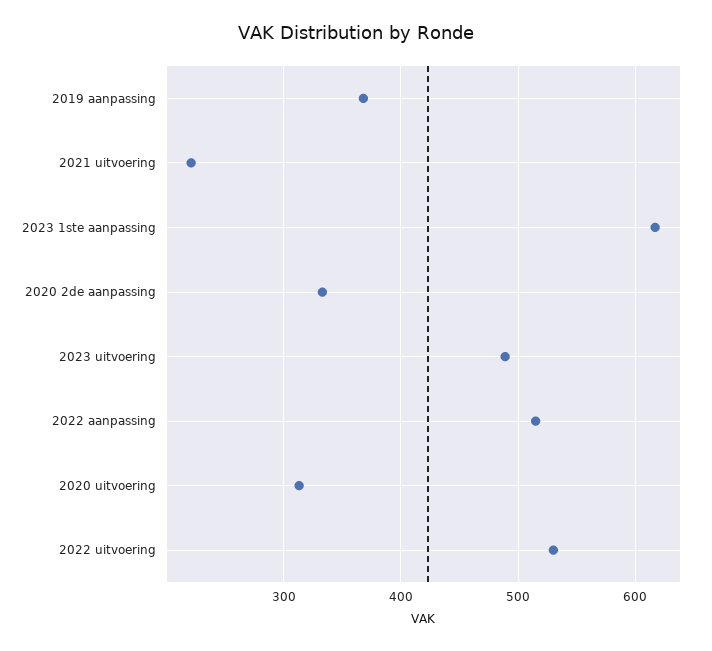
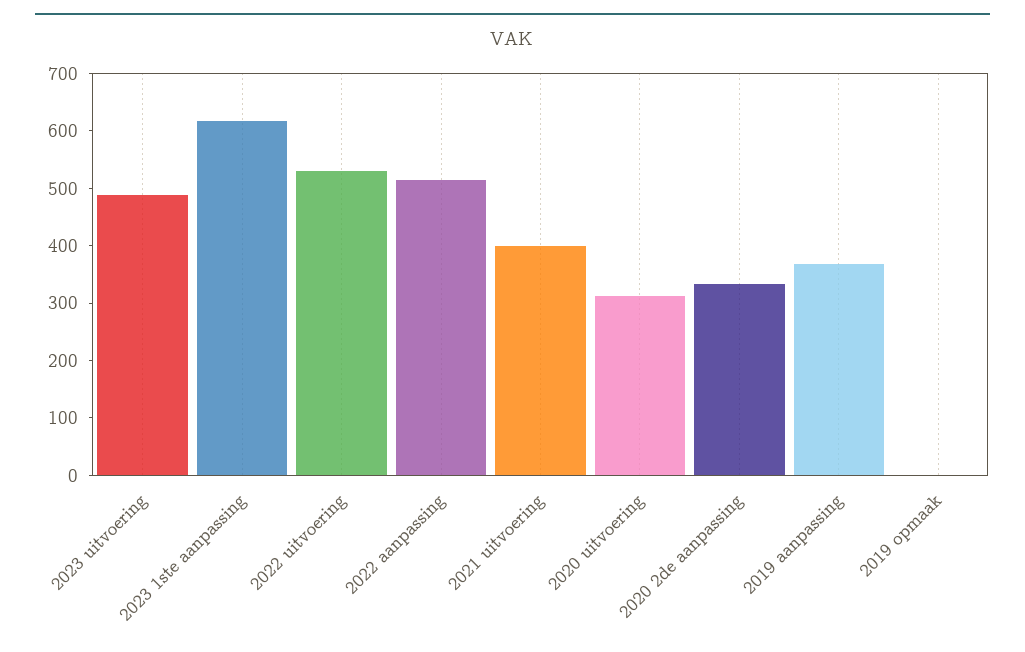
2021 uitvoering: 220 -> 400
2019 opmaak: none -> 0

